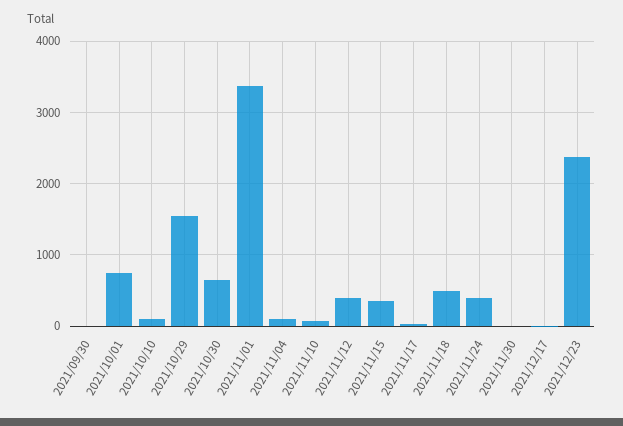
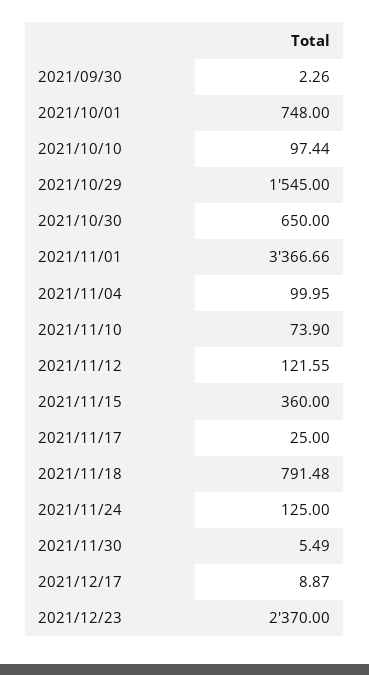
2021/11/12: 400 -> 121.55
2021/11/18: 500 -> 791.48
2021/11/24: 400 -> 125

